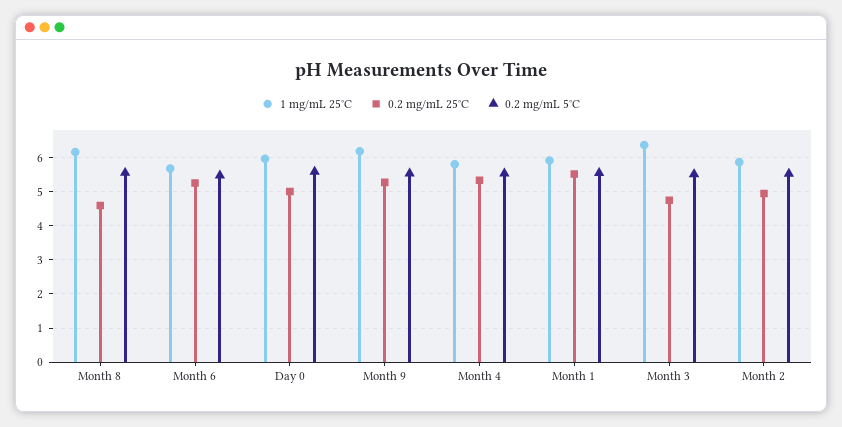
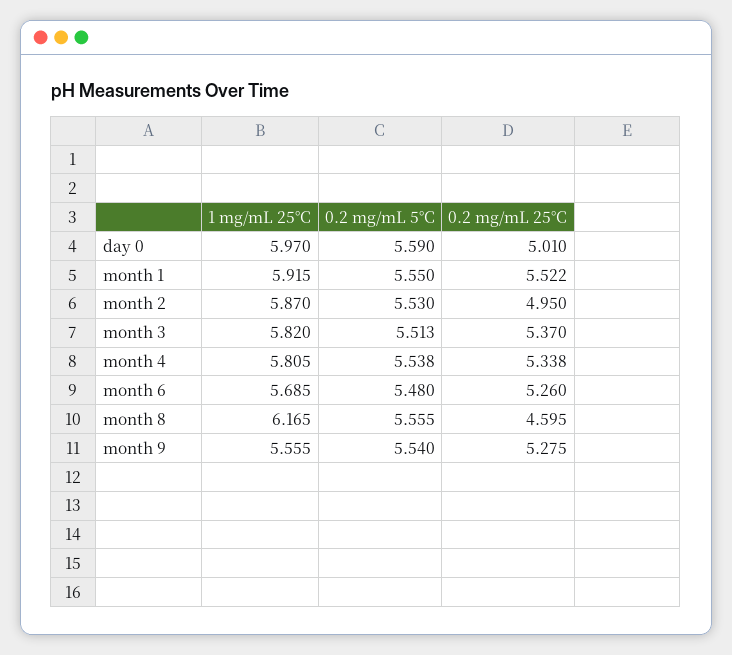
1 mg/mL 25°C, Month 9: 6.2 -> 5.555
1 mg/mL 25°C, Month 3: 6.4 -> 5.82
0.2 mg/mL 25°C, Month 3: 4.8 -> 5.37

